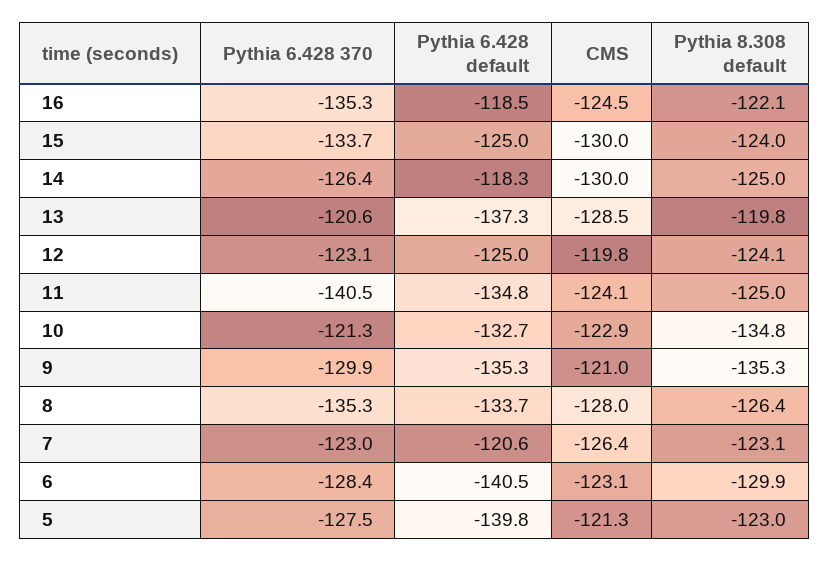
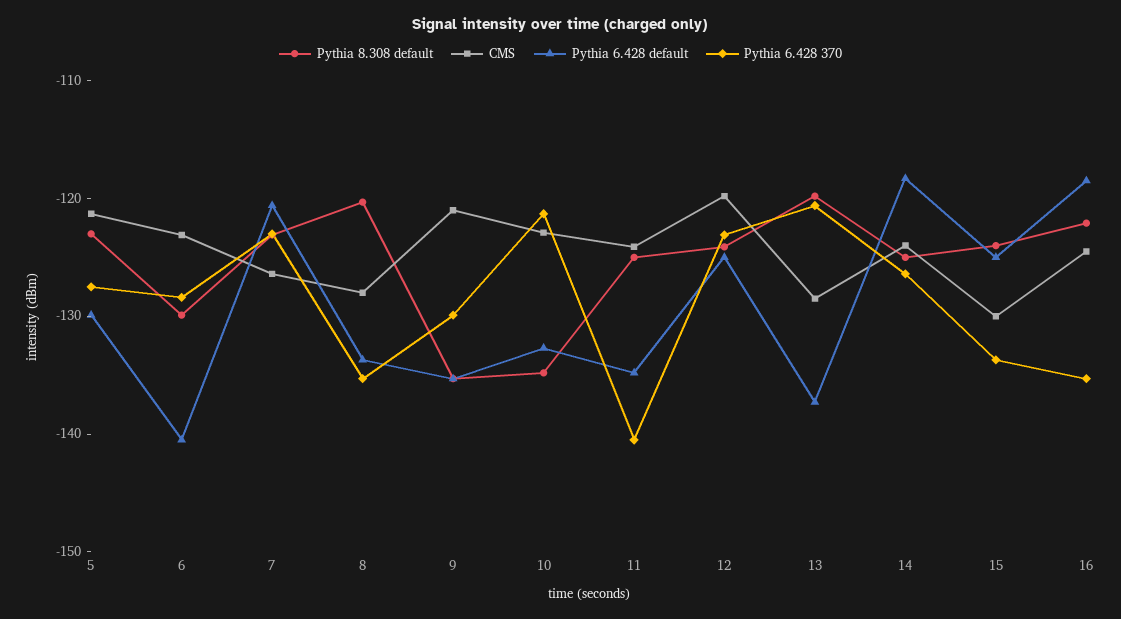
CMS, 14: -130 -> -124
Pythia 8.308 default, 8: -126.4 -> -120
Pythia 6.428 default, 5: -139.8 -> -130

